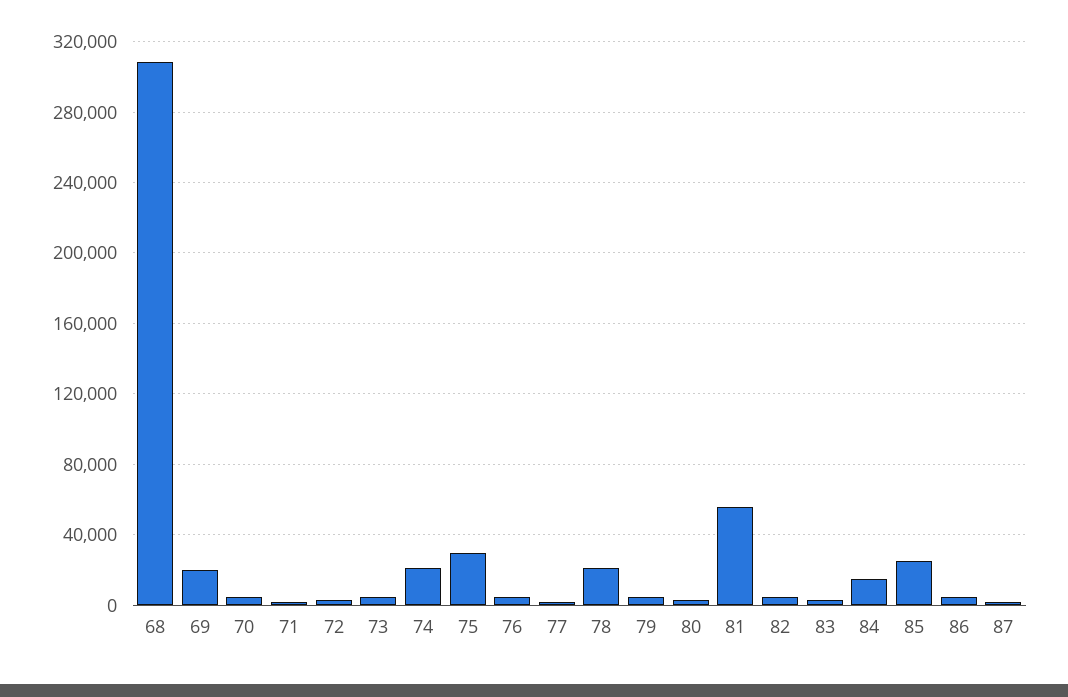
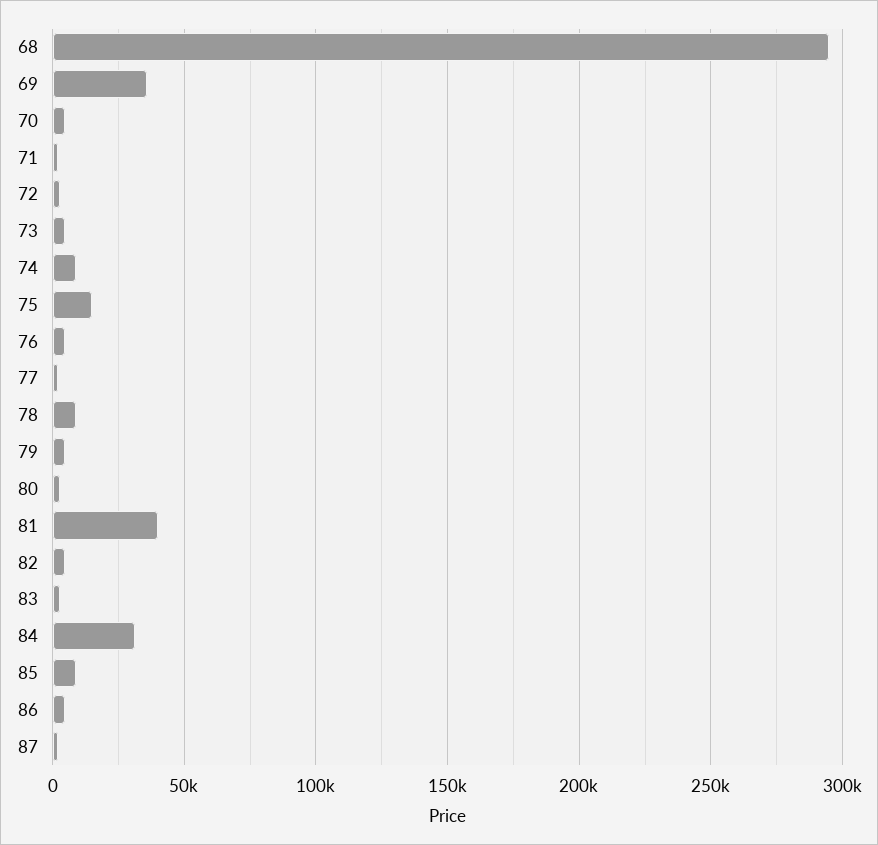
68: 310000 -> 295000
69: 20000 -> 35000
74: 20000 -> 10000
75: 30000 -> 15000
78: 20000 -> 10000
81: 55000 -> 40000
84: 15000 -> 30000
85: 25000 -> 10000

